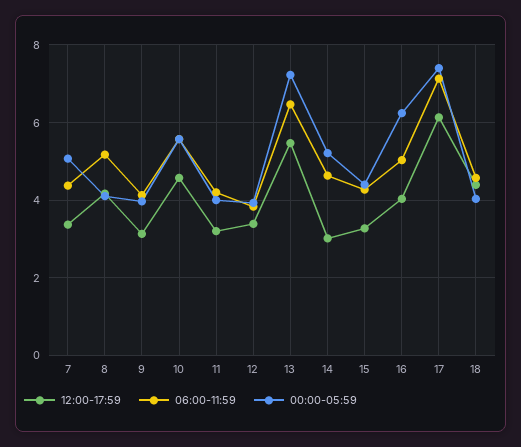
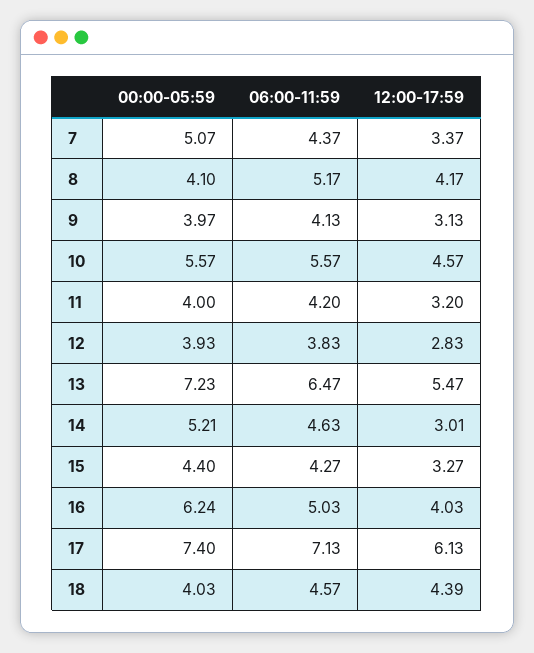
12:00-17:59, 12: 3.4 -> 2.83

